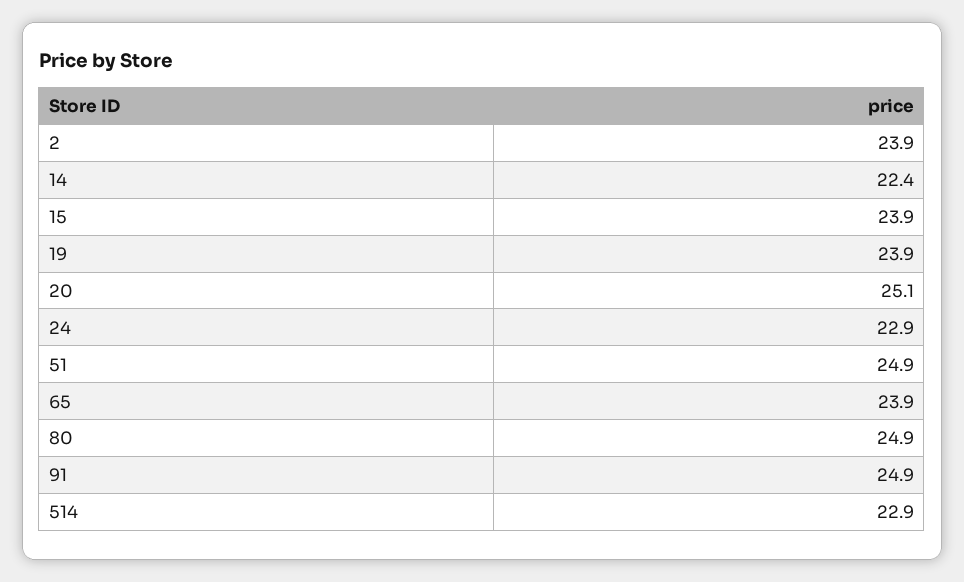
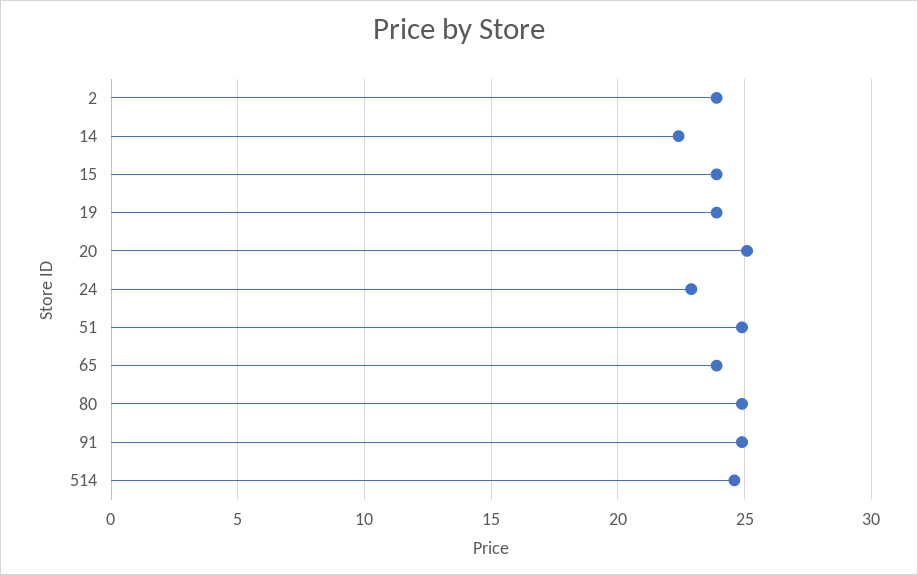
514: 22.9 -> 24.5

